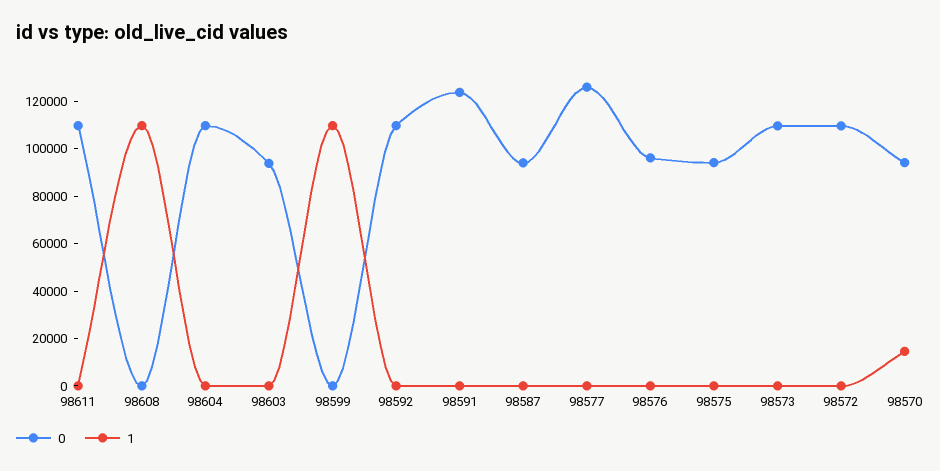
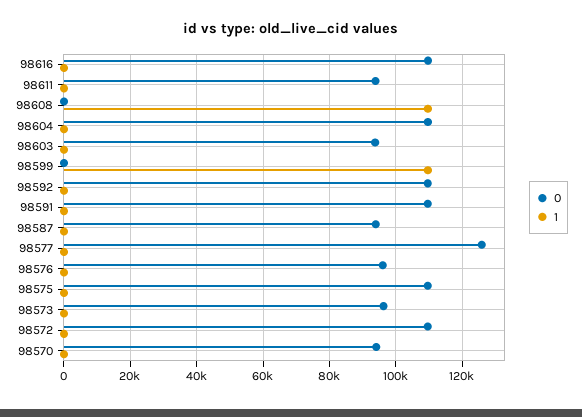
0, 98611: 110000 -> 94000
0, 98591: 125000 -> 110000
0, 98575: 95000 -> 110000
0, 98573: 110000 -> 96000
1, 98570: 15000 -> 0
0, 98616: none -> 110000
1, 98616: none -> 0

